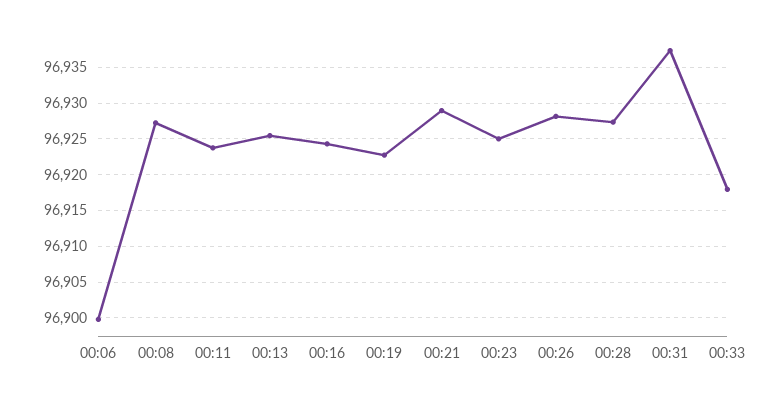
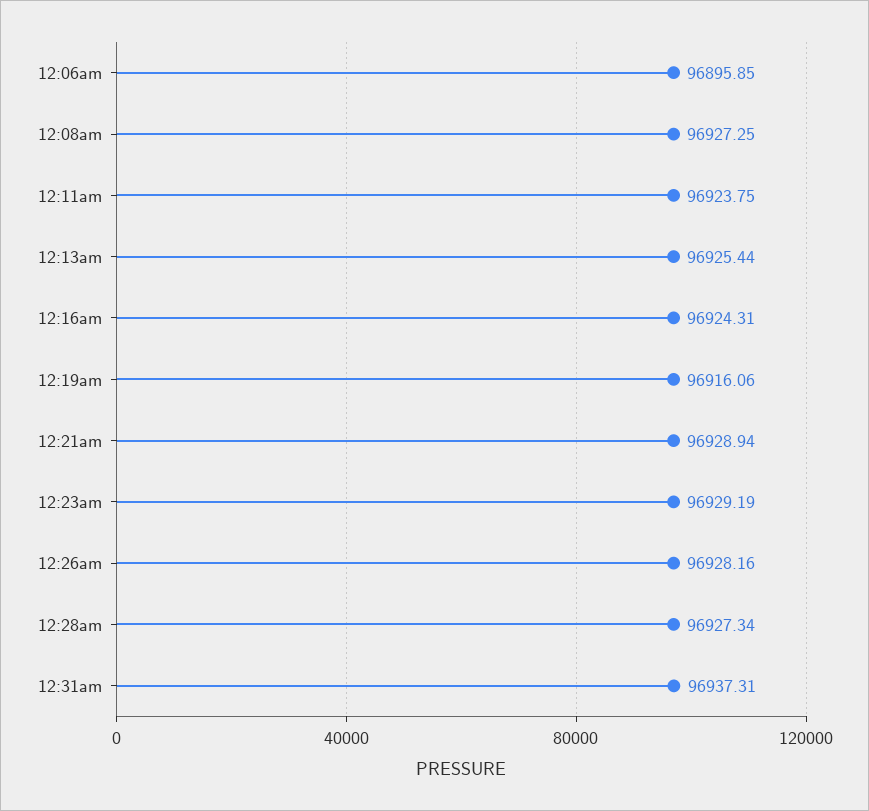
00:06: 96900 -> 96895.85
00:19: 96923 -> 96916.06
00:23: 96925 -> 96929.19
00:33: 96918 -> none

